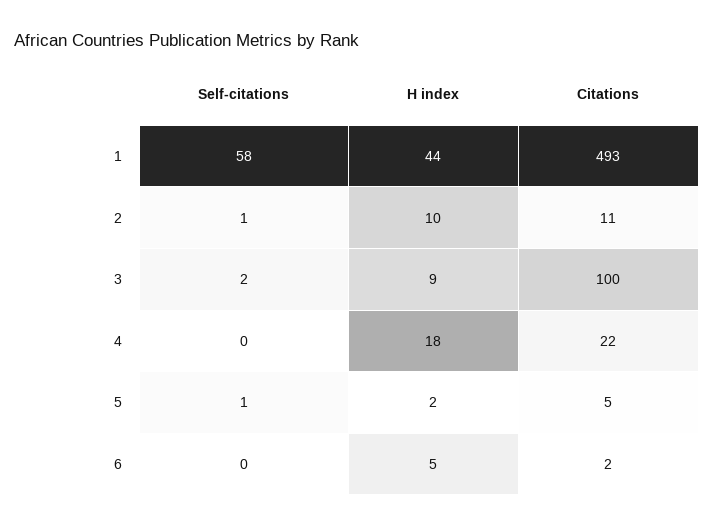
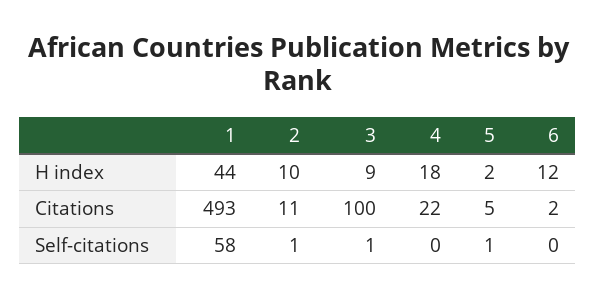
Self-citations, 3: 2 -> 1
H index, 6: 5 -> 12

